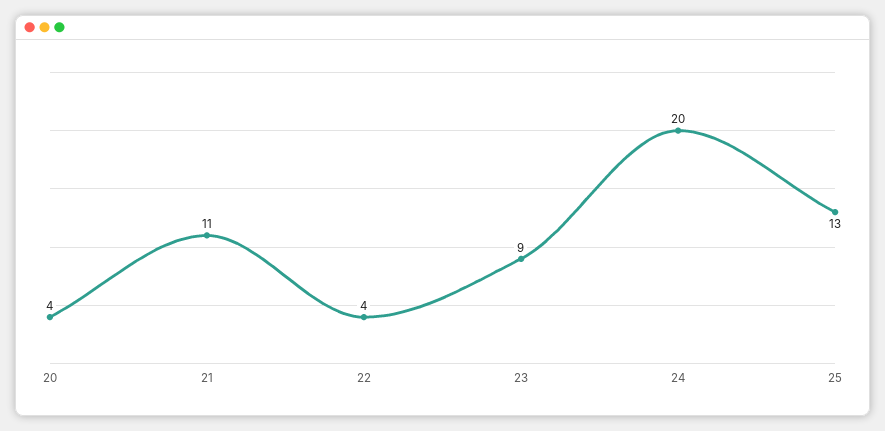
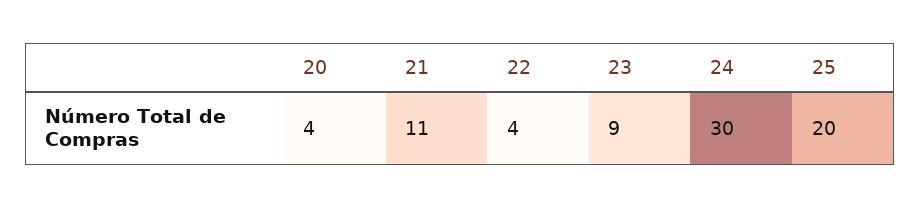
24: 20 -> 30
25: 13 -> 20

